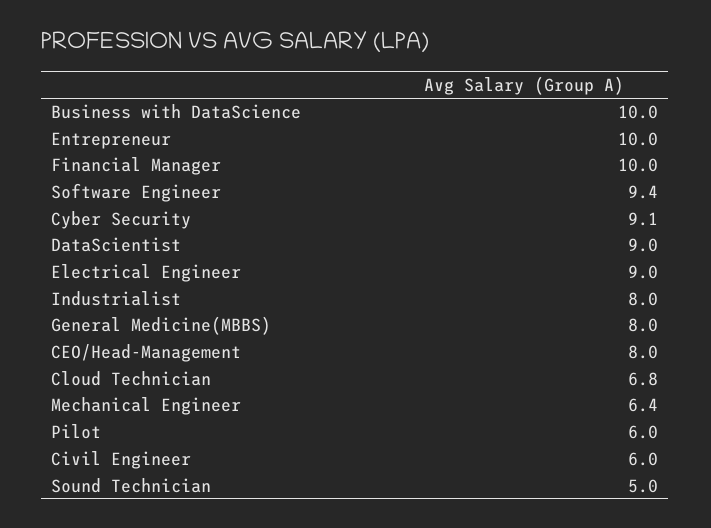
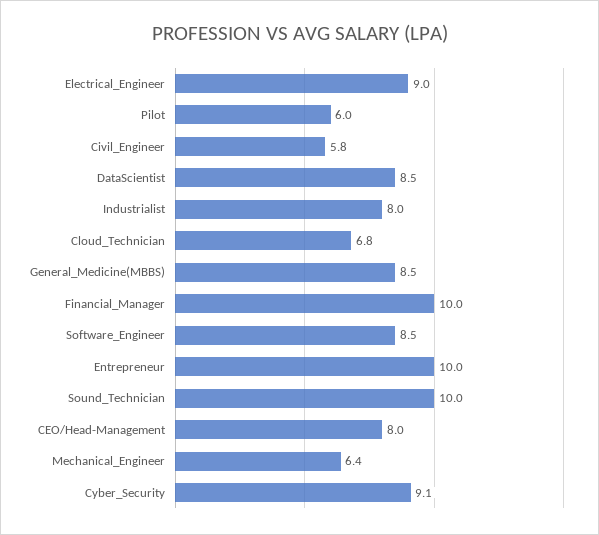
Business with DataScience: 10 -> none
Software Engineer: 9.4 -> 8.5
DataScientist: 9 -> 8.5
General Medicine(MBBS): 8 -> 8.5
Civil Engineer: 6 -> 5.8
Sound Technician: 5 -> 10

